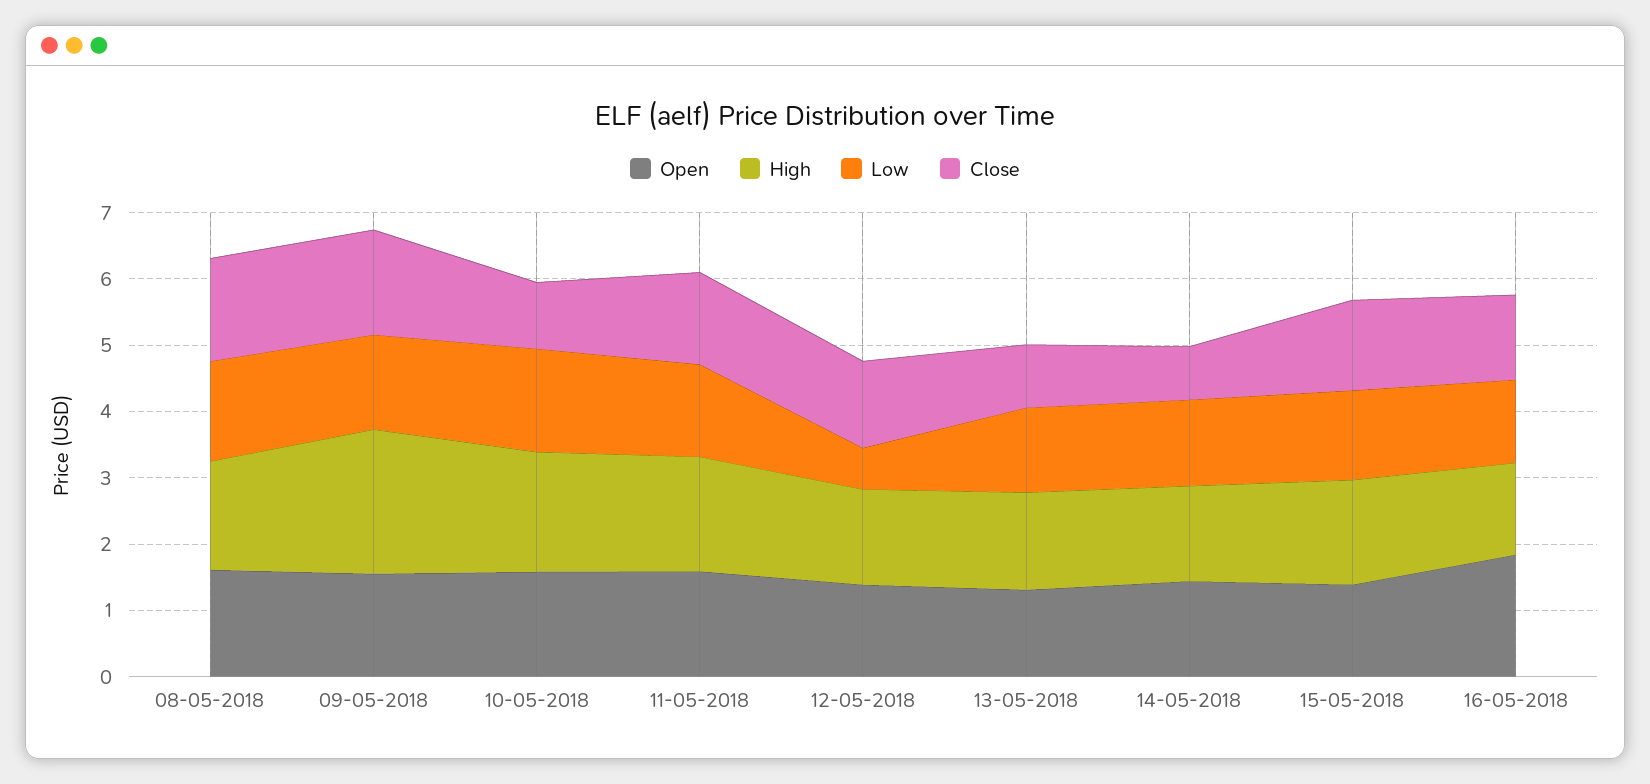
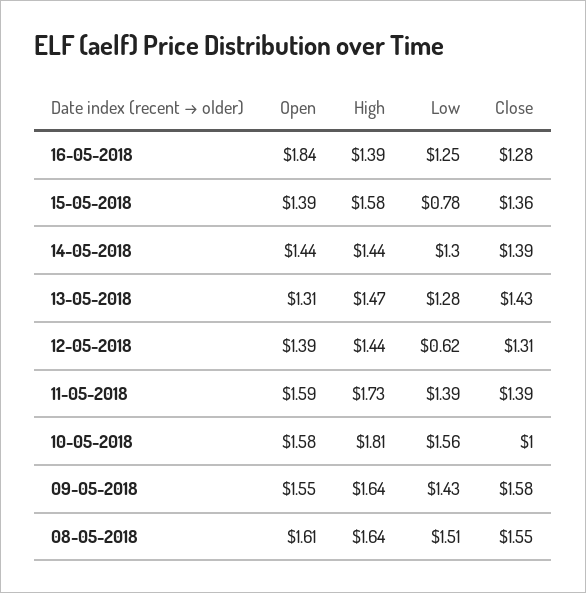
High, 09-05-2018: 2.2 -> 1.64
Close, 13-05-2018: 1 -> 1.43
Close, 14-05-2018: 0.8 -> 1.39
Low, 15-05-2018: 1.4 -> 0.78

